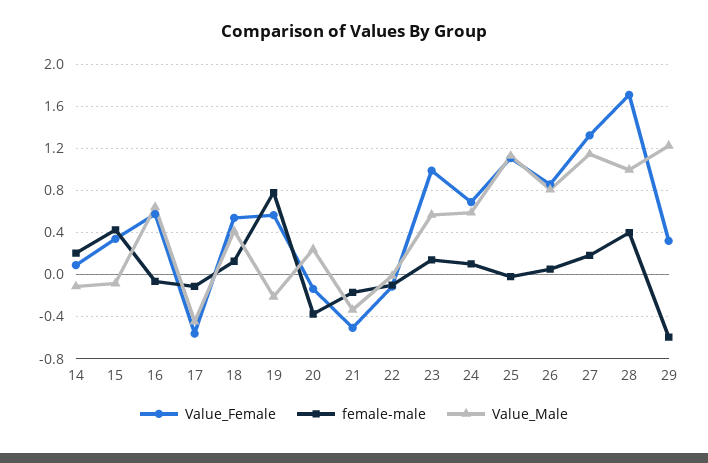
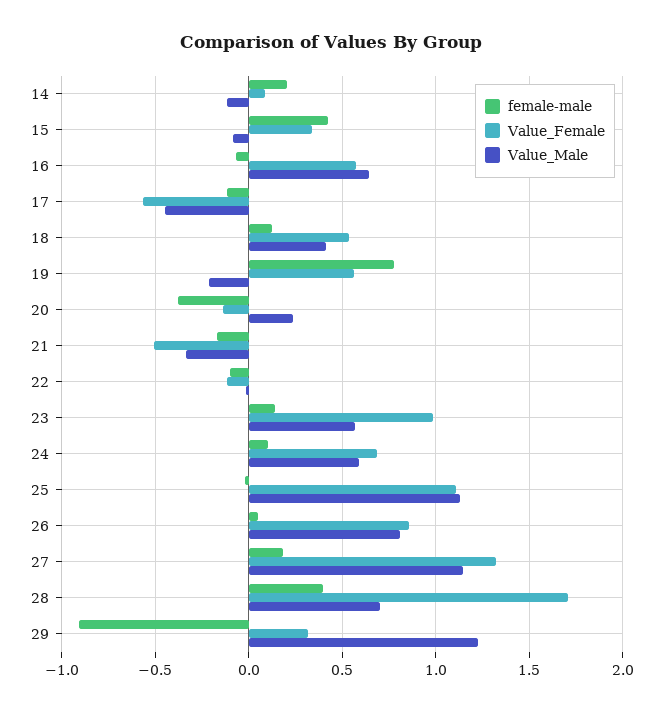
Value_Male, 28: 1 -> 0.7
female-male, 29: -0.6 -> -0.9

